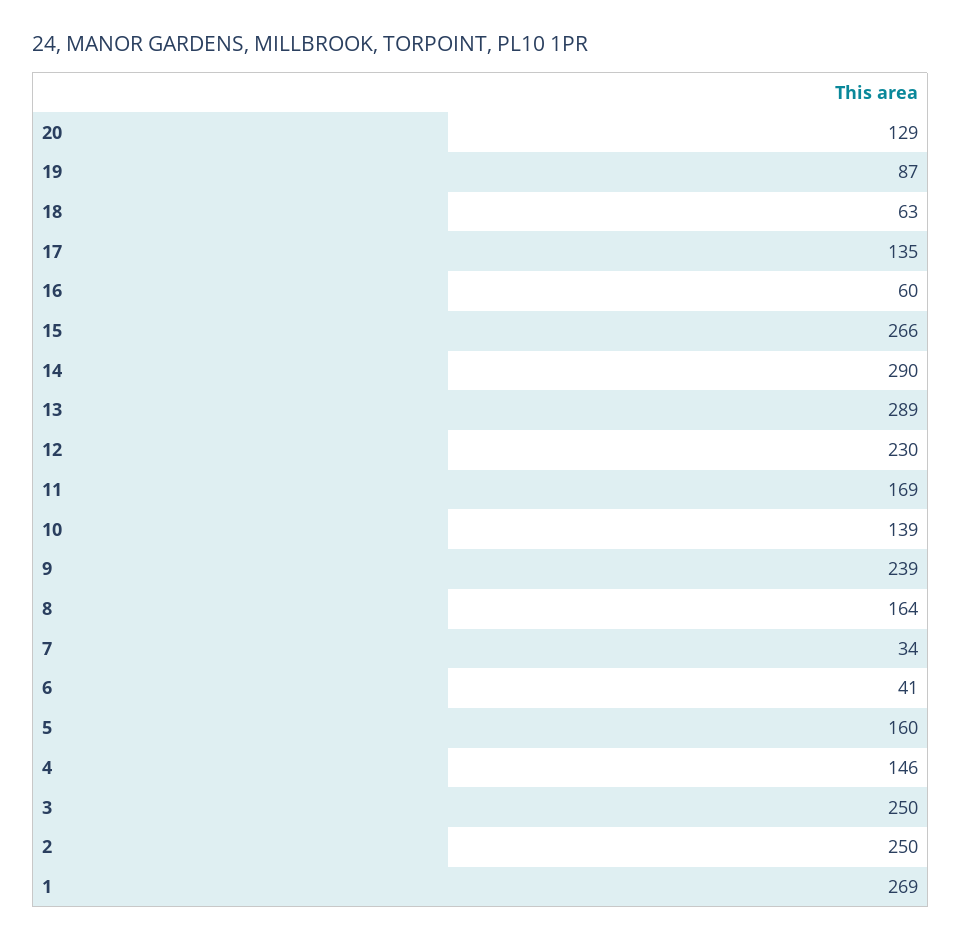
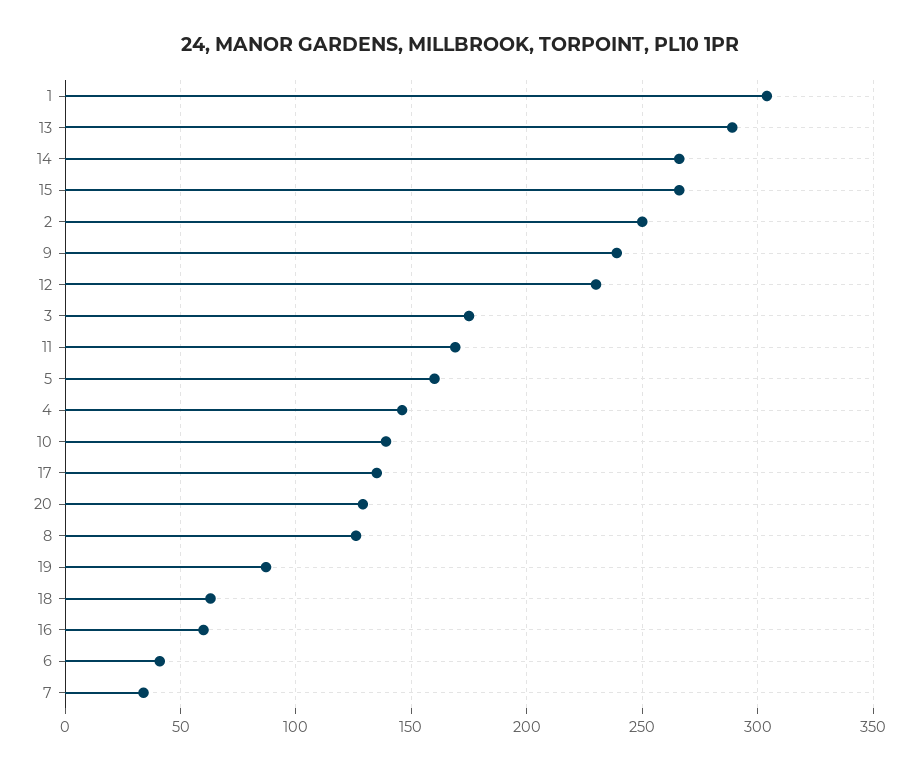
14: 290 -> 265
8: 164 -> 125
3: 250 -> 175
1: 269 -> 305

